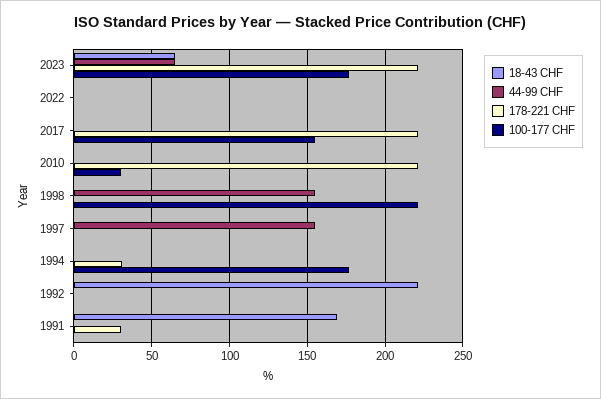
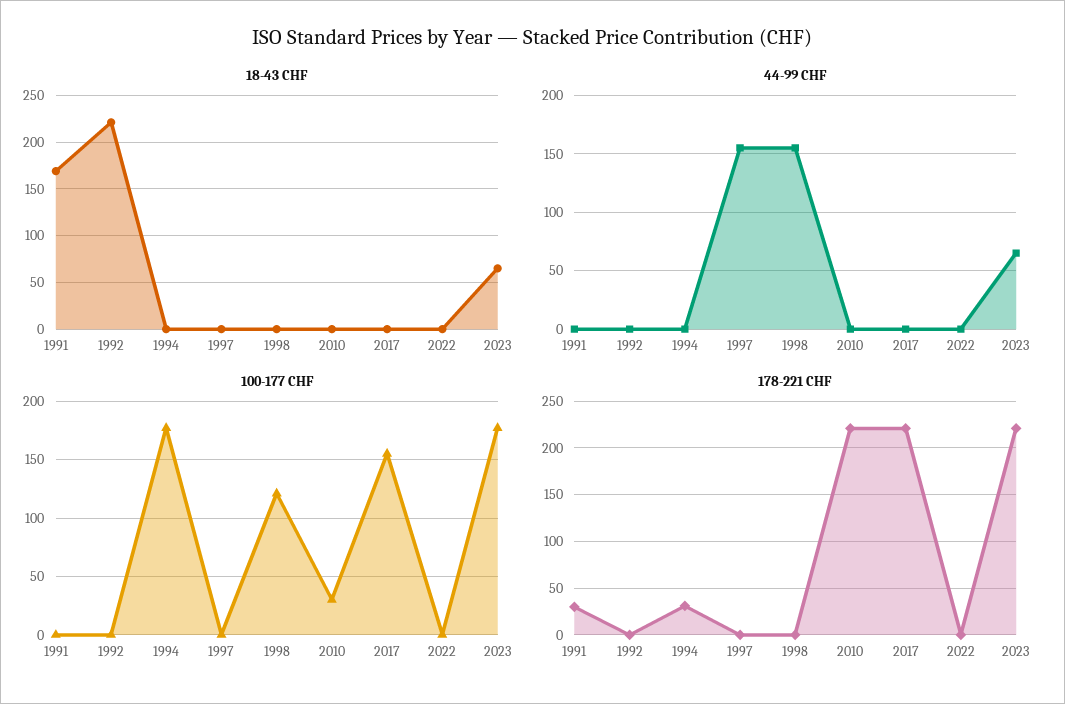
100-177 CHF, 1998: 220 -> 120

